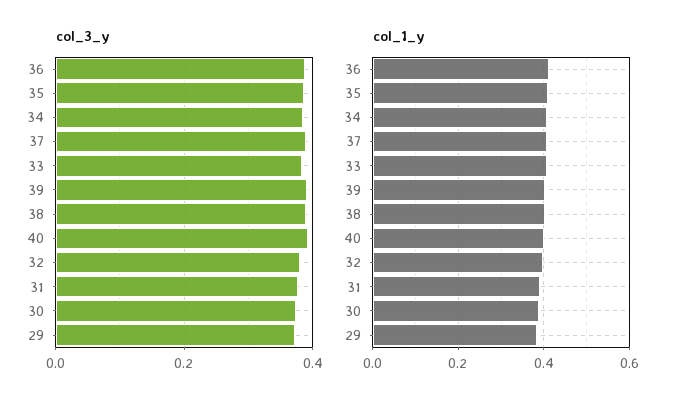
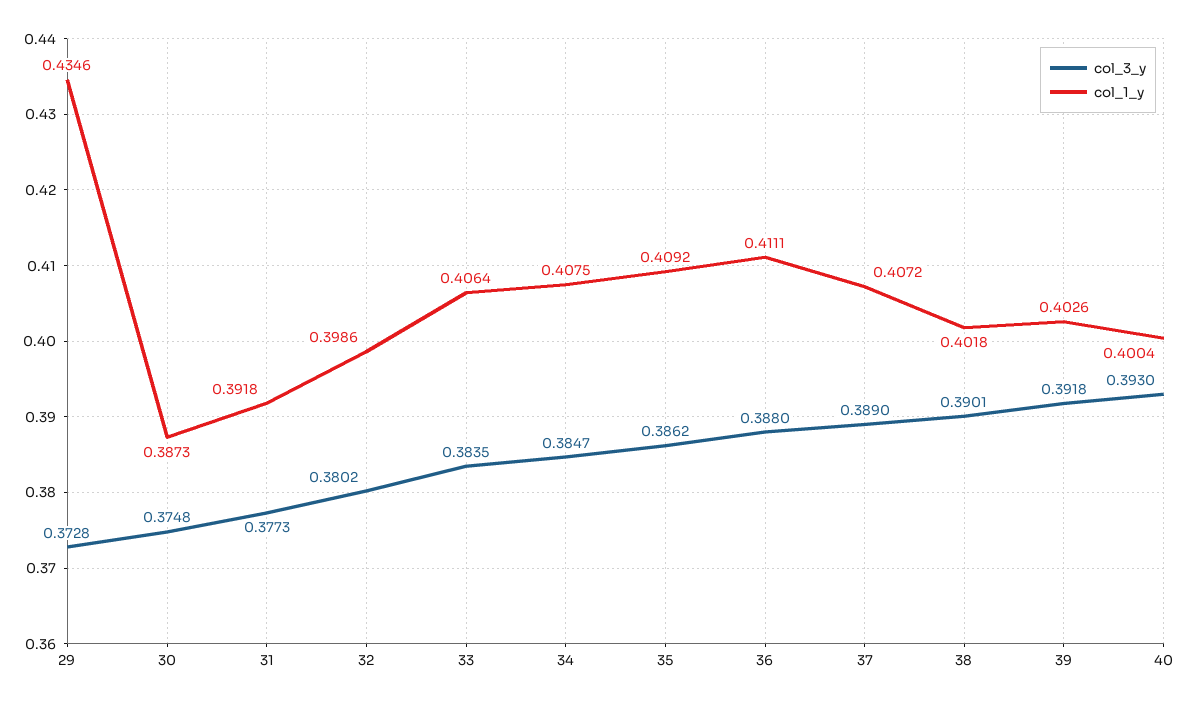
col_1_y, 29: 0.38 -> 0.4346

